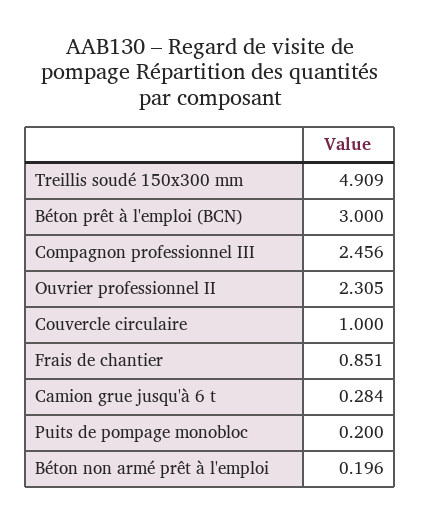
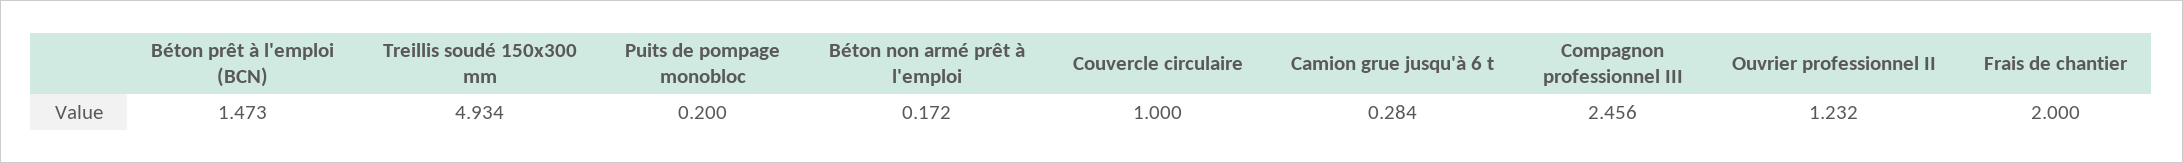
Treillis soudé 150x300 mm: 4.909 -> 4.934
Béton prêt à l'emploi (BCN): 3 -> 1.473
Ouvrier professionnel II: 2.305 -> 1.232
Frais de chantier: 0.851 -> 2
Béton non armé prêt à l'emploi: 0.196 -> 0.172

